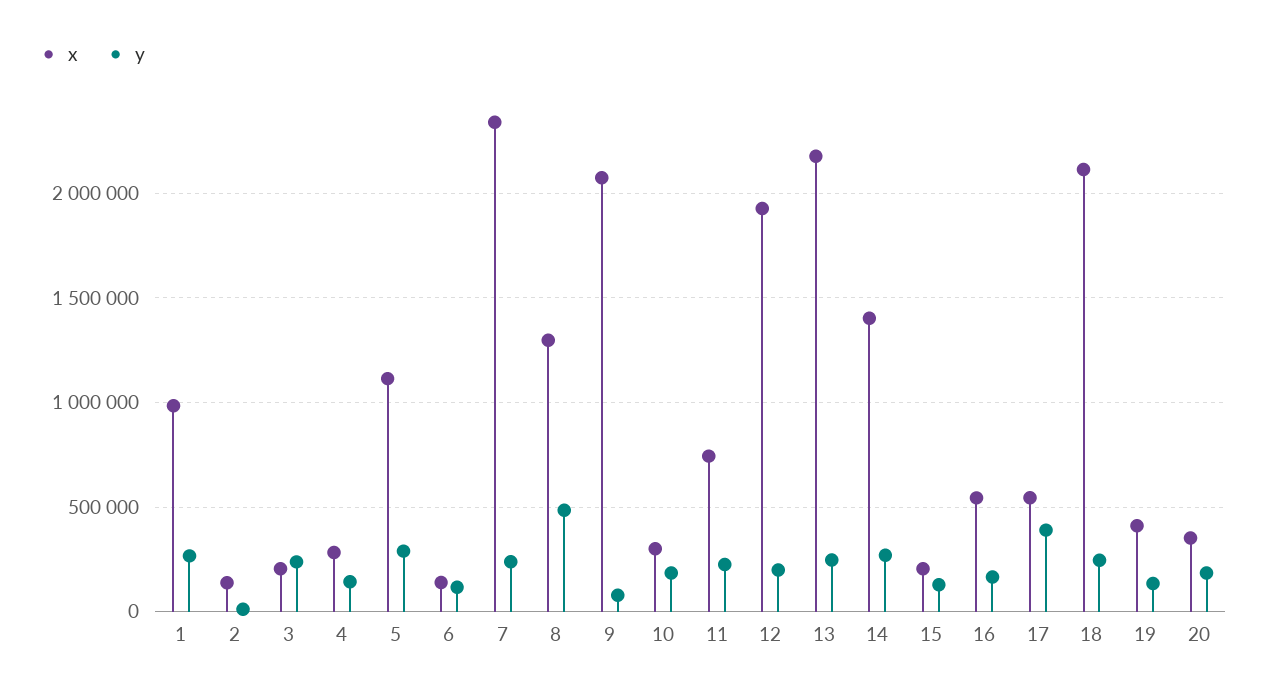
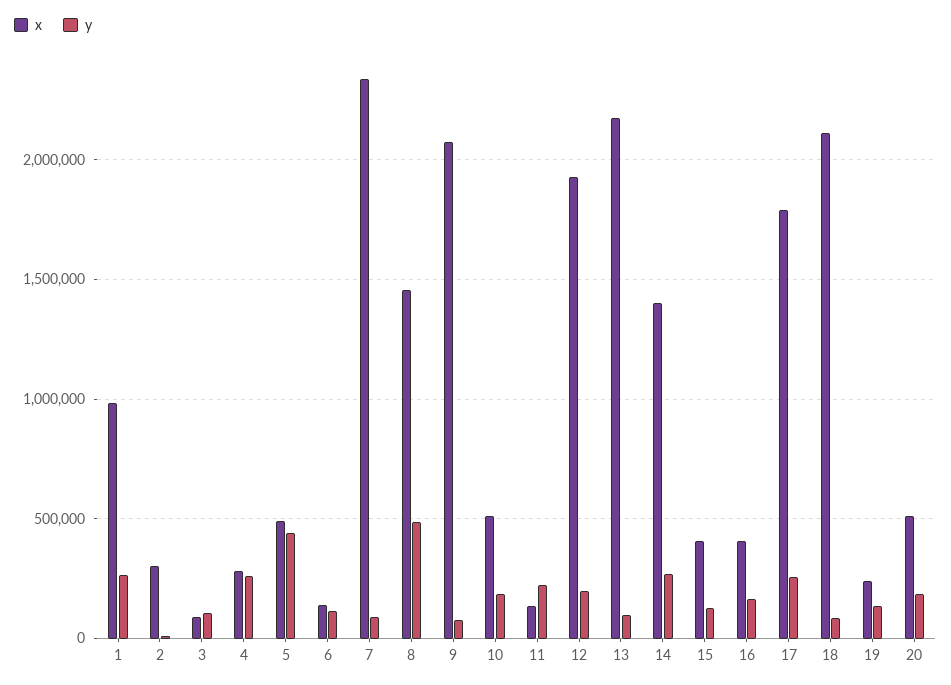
x, 2: 150000 -> 300000
x, 3: 200000 -> 100000
y, 3: 250000 -> 100000
y, 4: 150000 -> 250000
x, 5: 1100000 -> 500000
y, 5: 300000 -> 450000
y, 7: 250000 -> 100000
x, 8: 1300000 -> 1450000
x, 10: 300000 -> 500000
x, 11: 750000 -> 150000
y, 13: 250000 -> 100000
x, 15: 200000 -> 400000
x, 16: 550000 -> 400000
x, 17: 550000 -> 1800000
y, 17: 400000 -> 250000
y, 18: 250000 -> 100000
x, 19: 400000 -> 250000
x, 20: 350000 -> 500000

